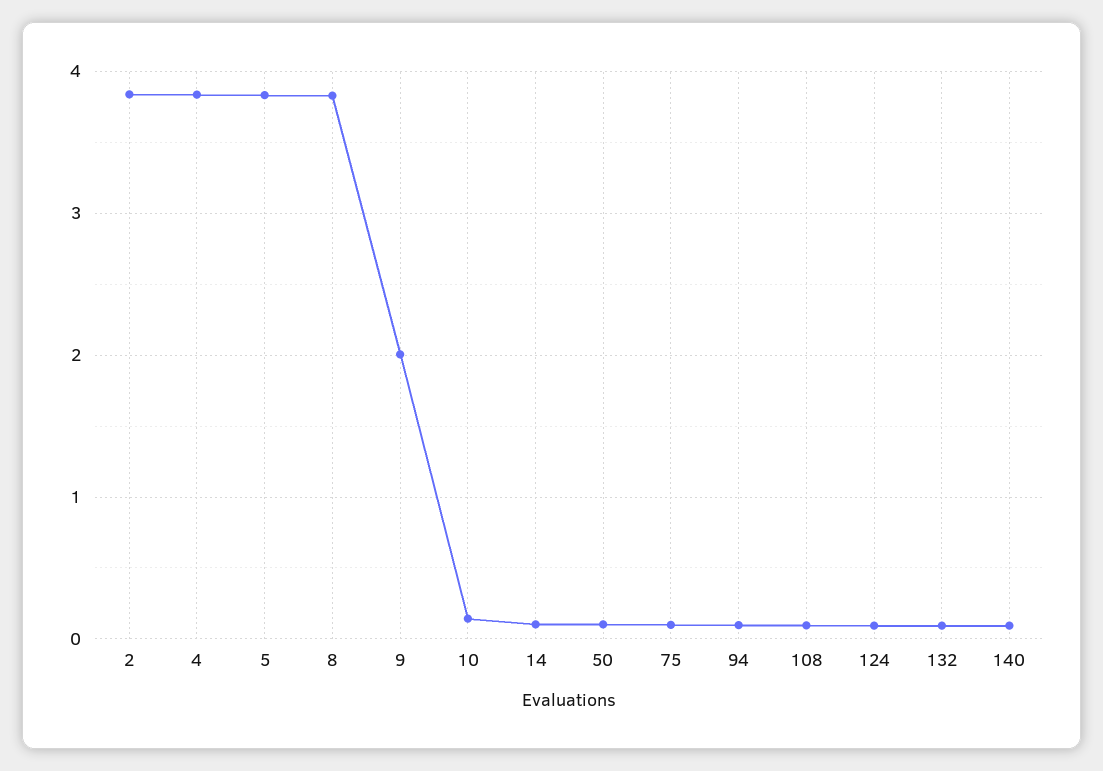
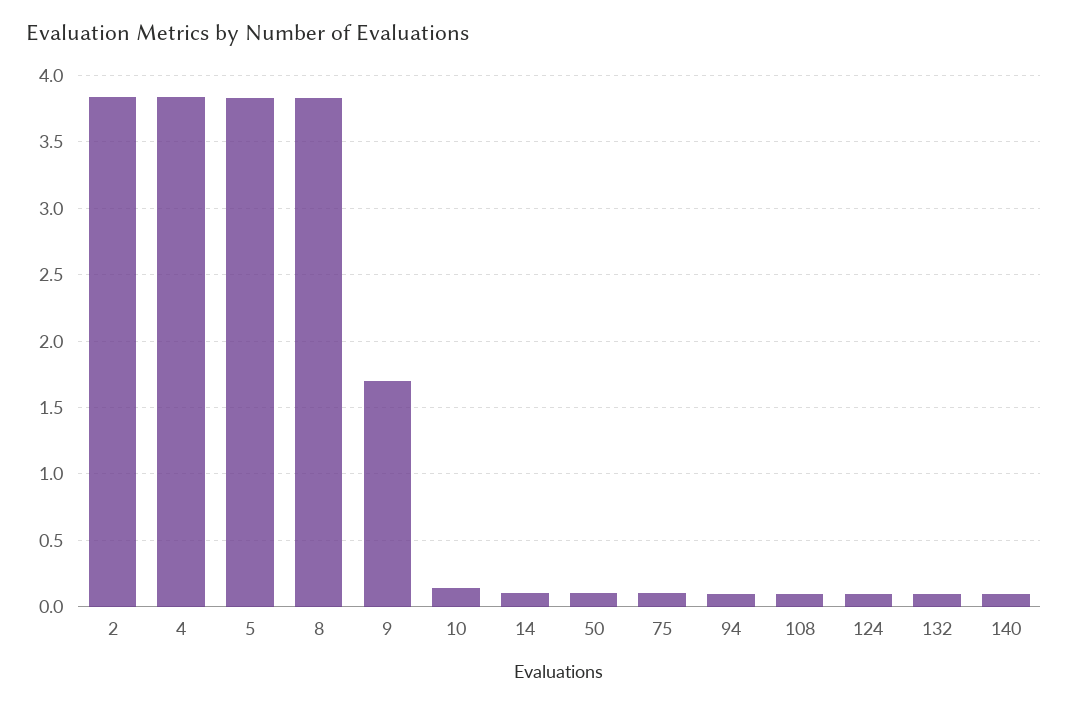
9: 2 -> 1.7

